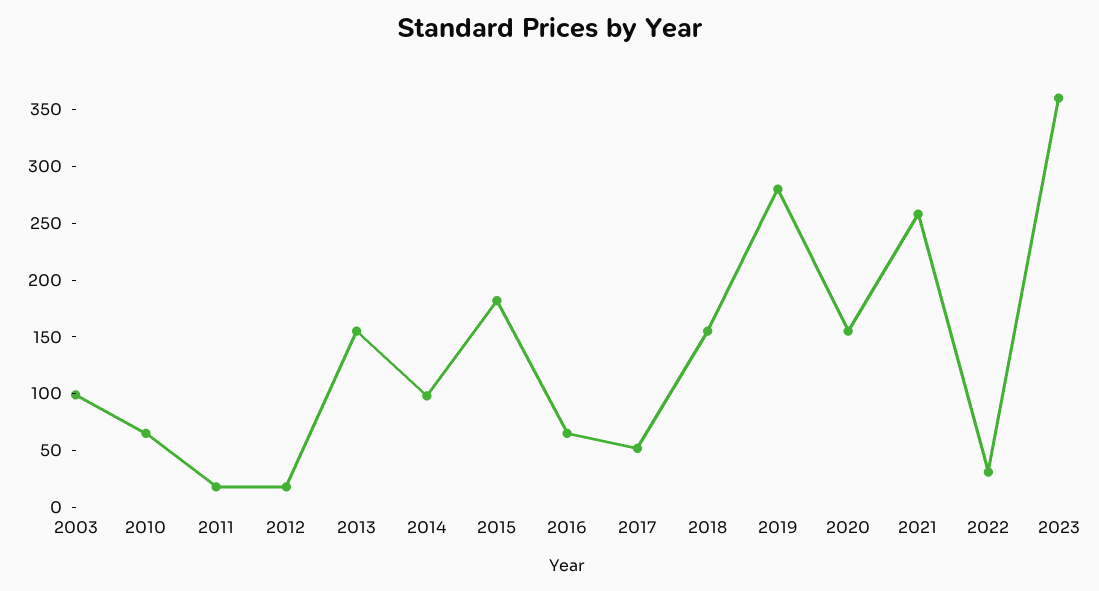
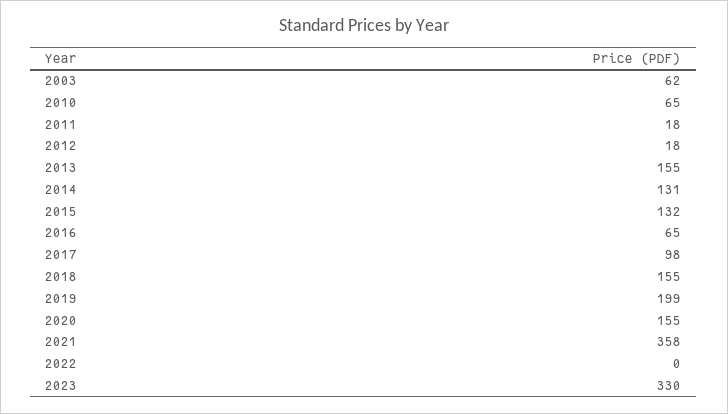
2003: 100 -> 62
2014: 100 -> 131
2015: 180 -> 132
2017: 50 -> 98
2019: 280 -> 199
2021: 260 -> 358
2022: 30 -> 0
2023: 360 -> 330

